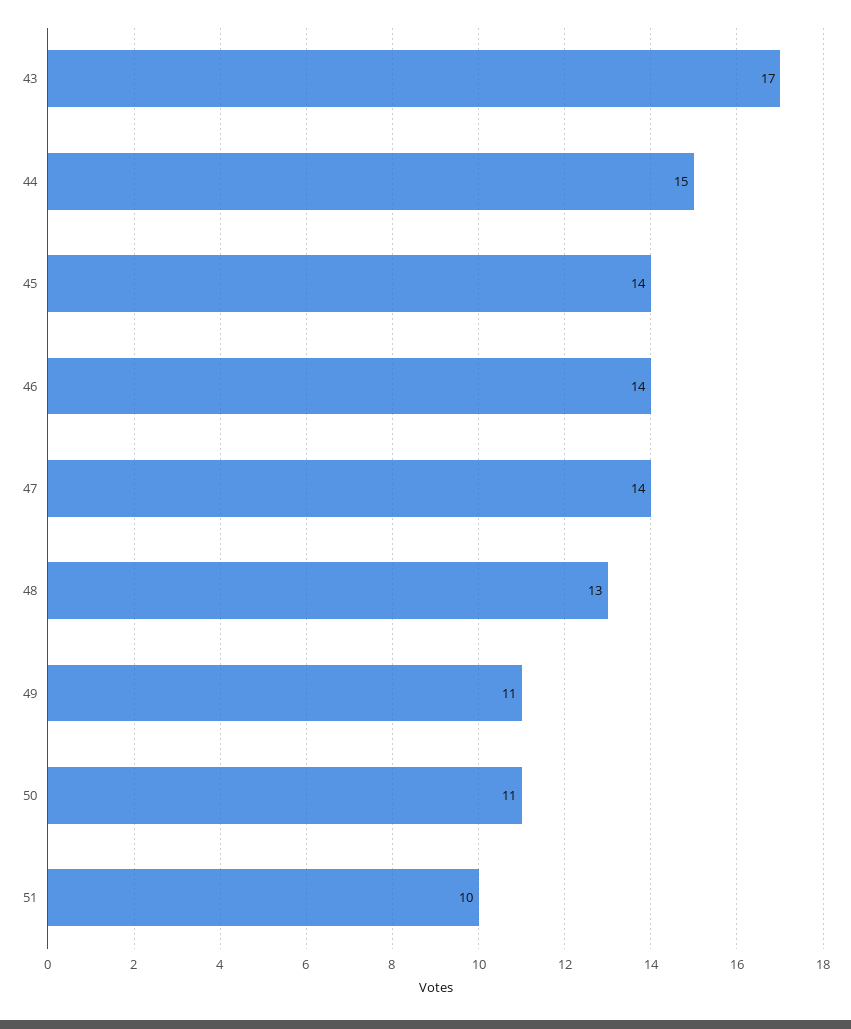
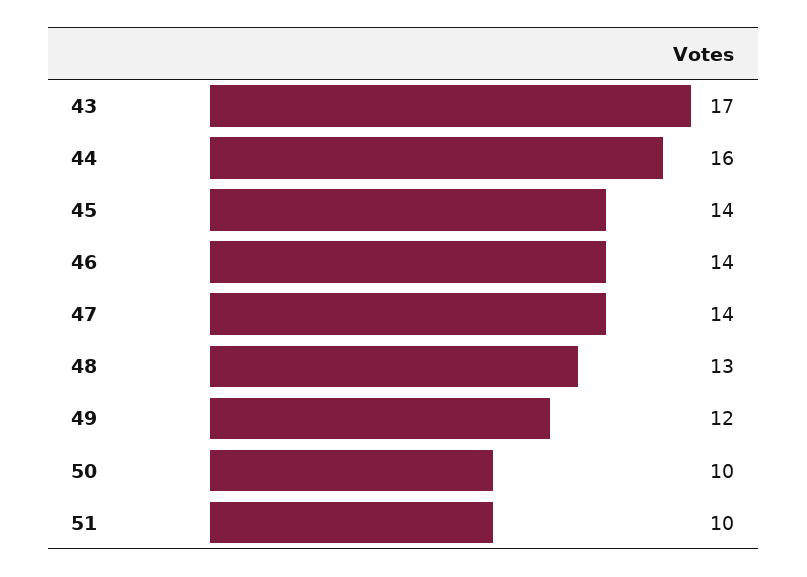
44: 15 -> 16
49: 11 -> 12
50: 11 -> 10

